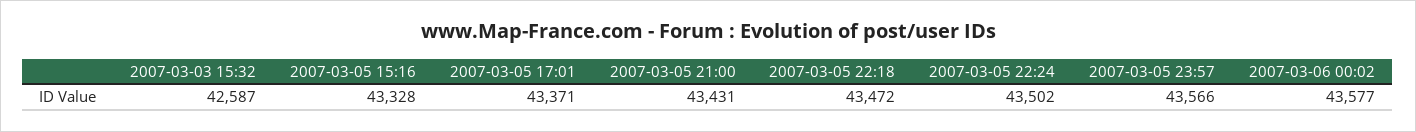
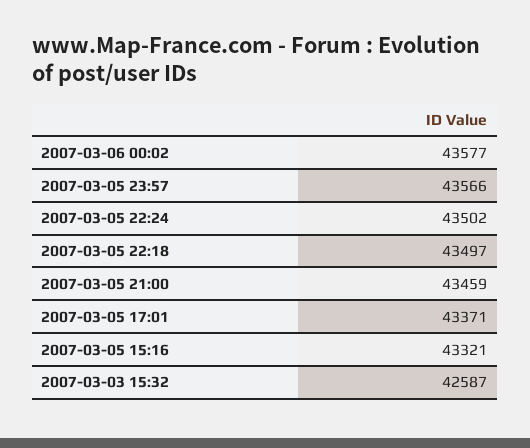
2007-03-05 15:16: 43328 -> 43321
2007-03-05 21:00: 43431 -> 43459
2007-03-05 22:18: 43472 -> 43497

